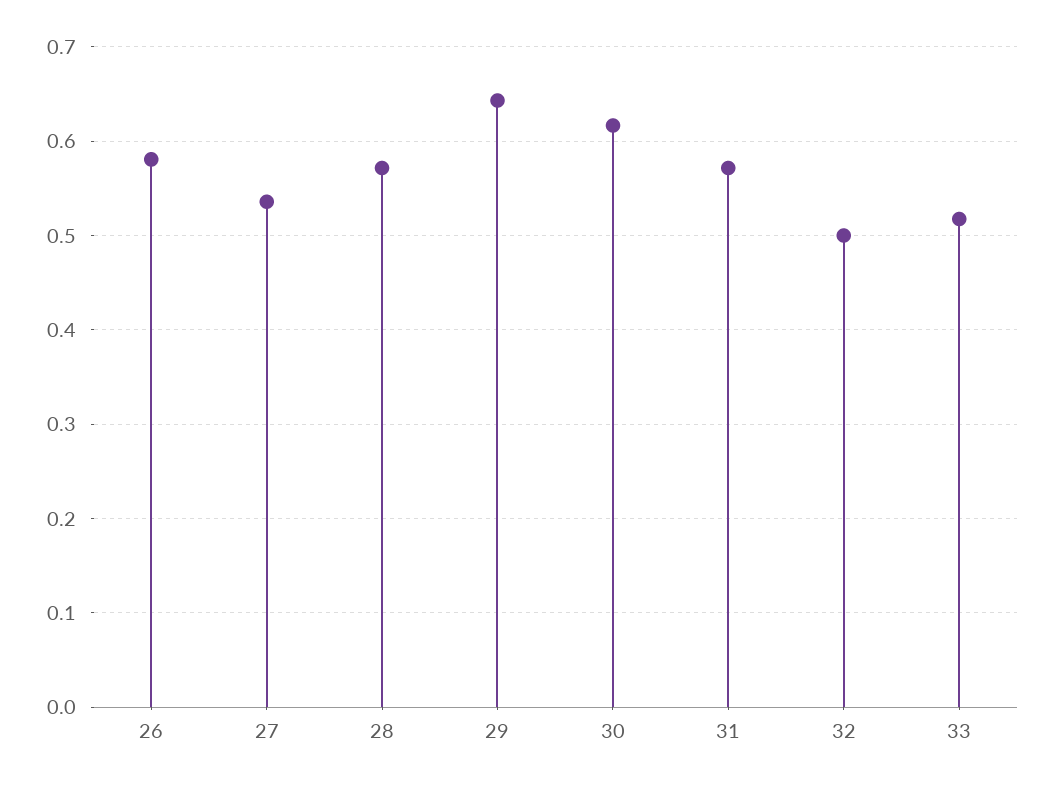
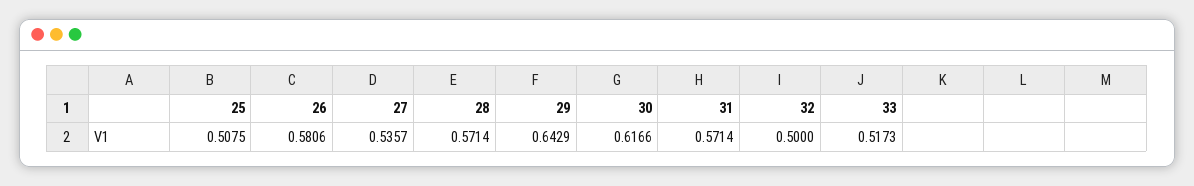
25: none -> 0.5075

